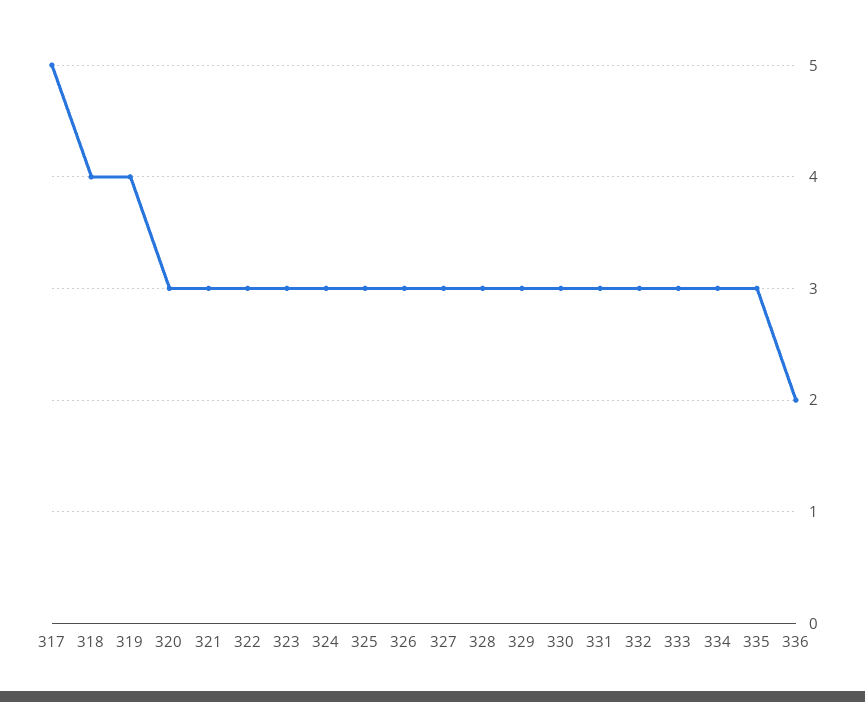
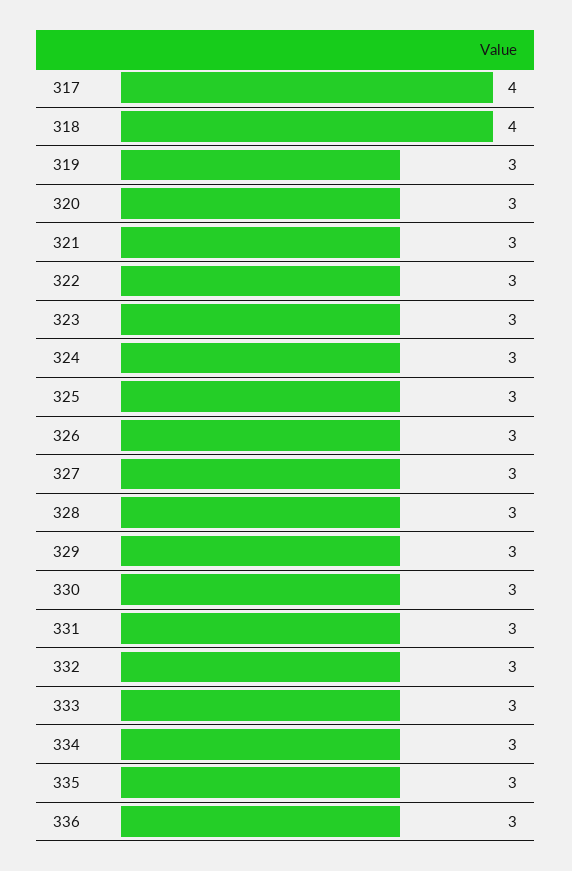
317: 5 -> 4
319: 4 -> 3
336: 2 -> 3

